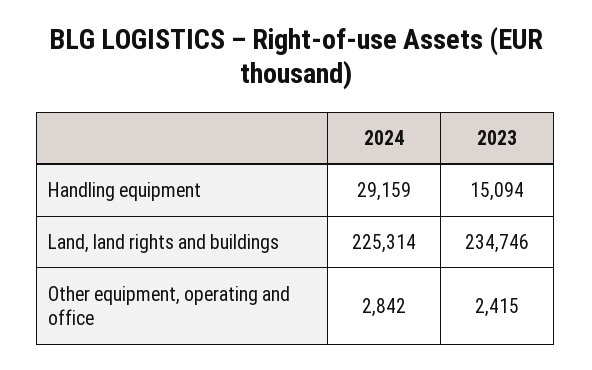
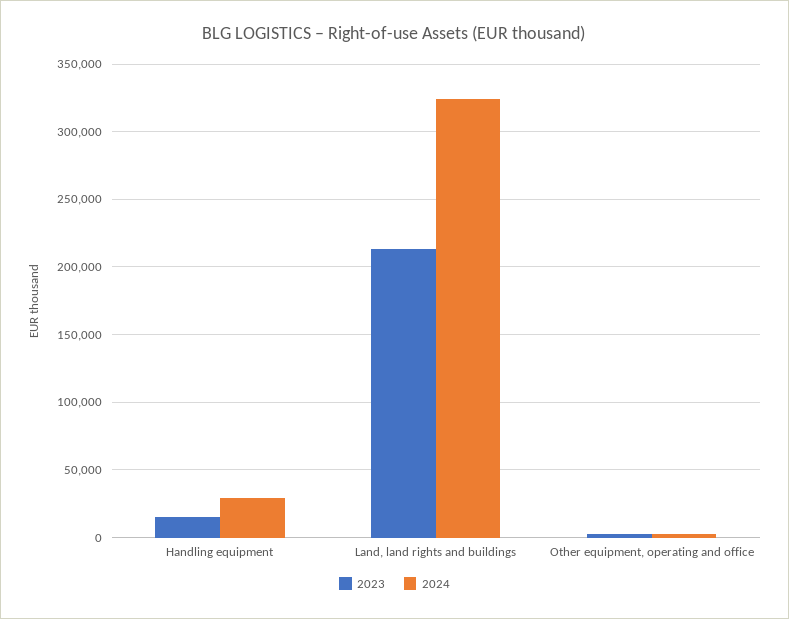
2024, Land, land rights and buildings: 225314 -> 325000
2023, Land, land rights and buildings: 234746 -> 215000

